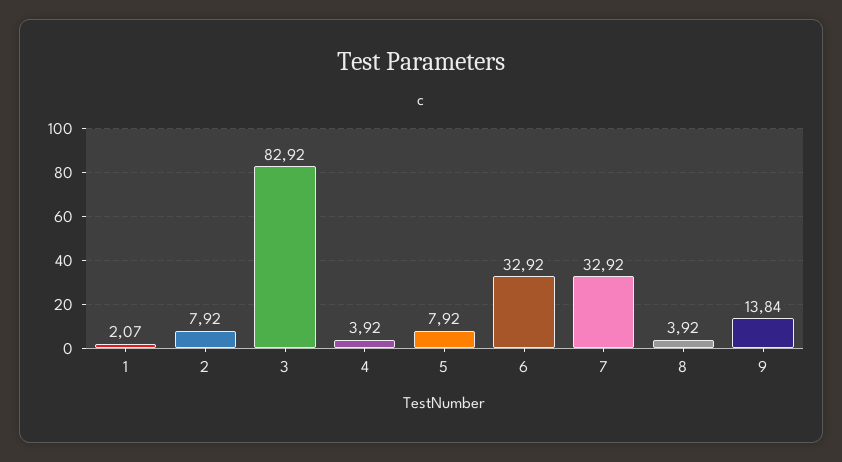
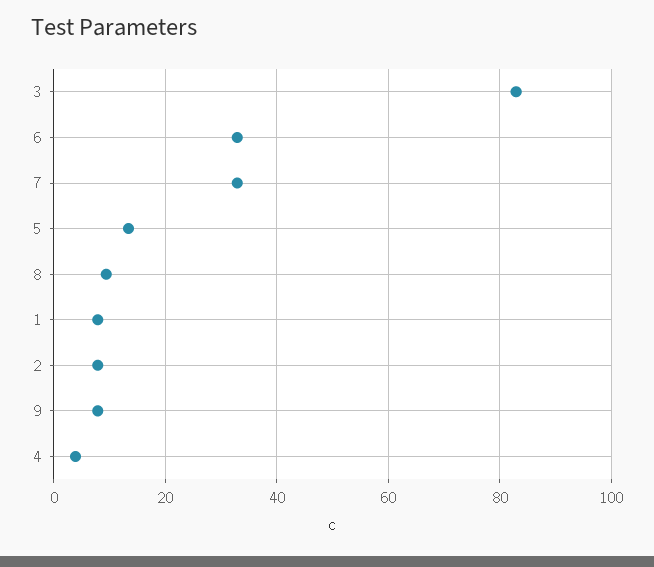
1: 2.07 -> 8
5: 7.92 -> 14
8: 3.92 -> 10
9: 13.84 -> 8

